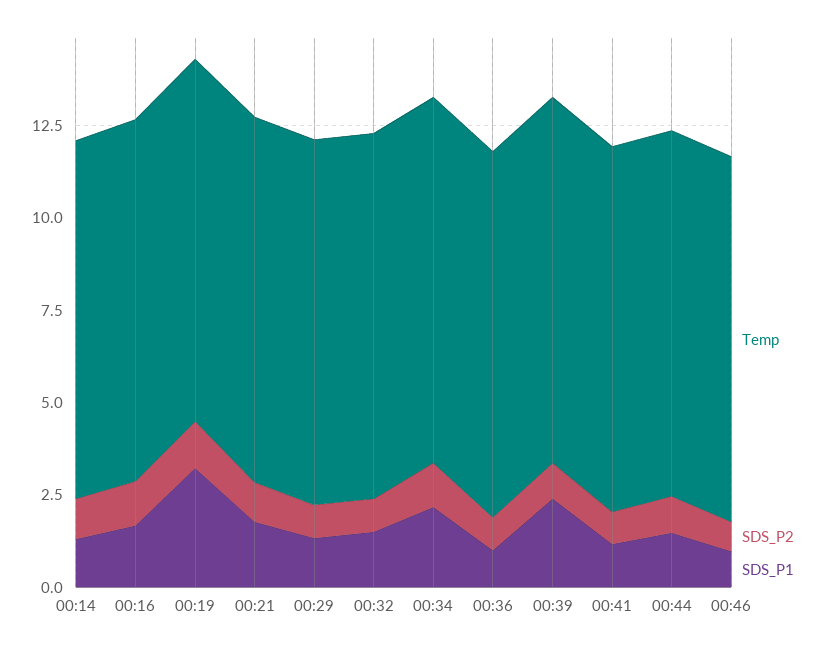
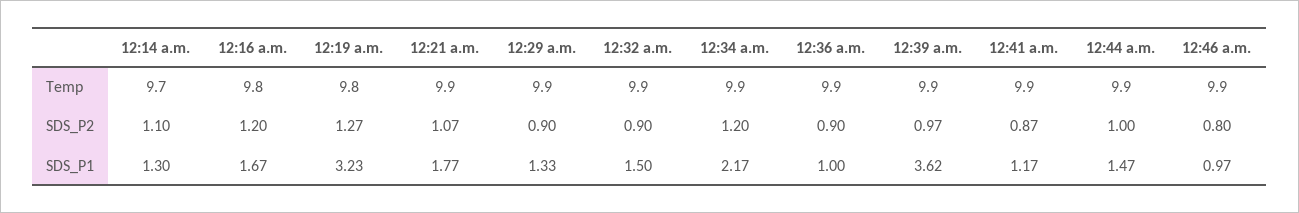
SDS_P1, 00:39: 2.5 -> 3.62

